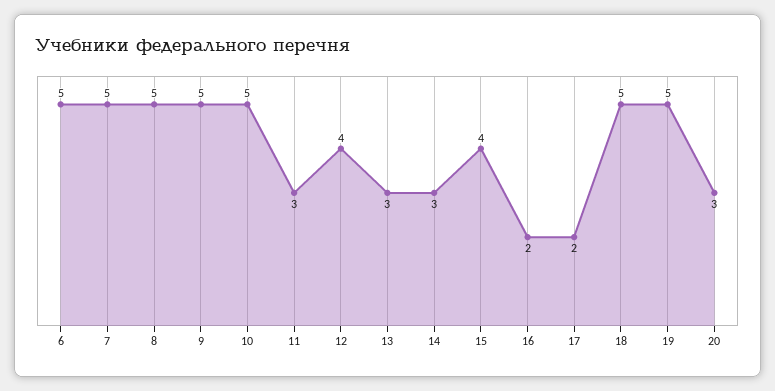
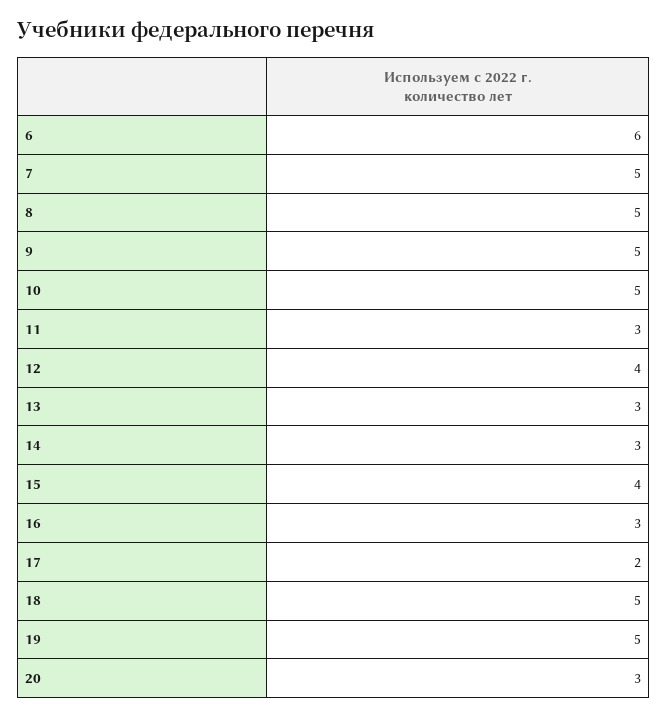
6: 5 -> 6
16: 2 -> 3

